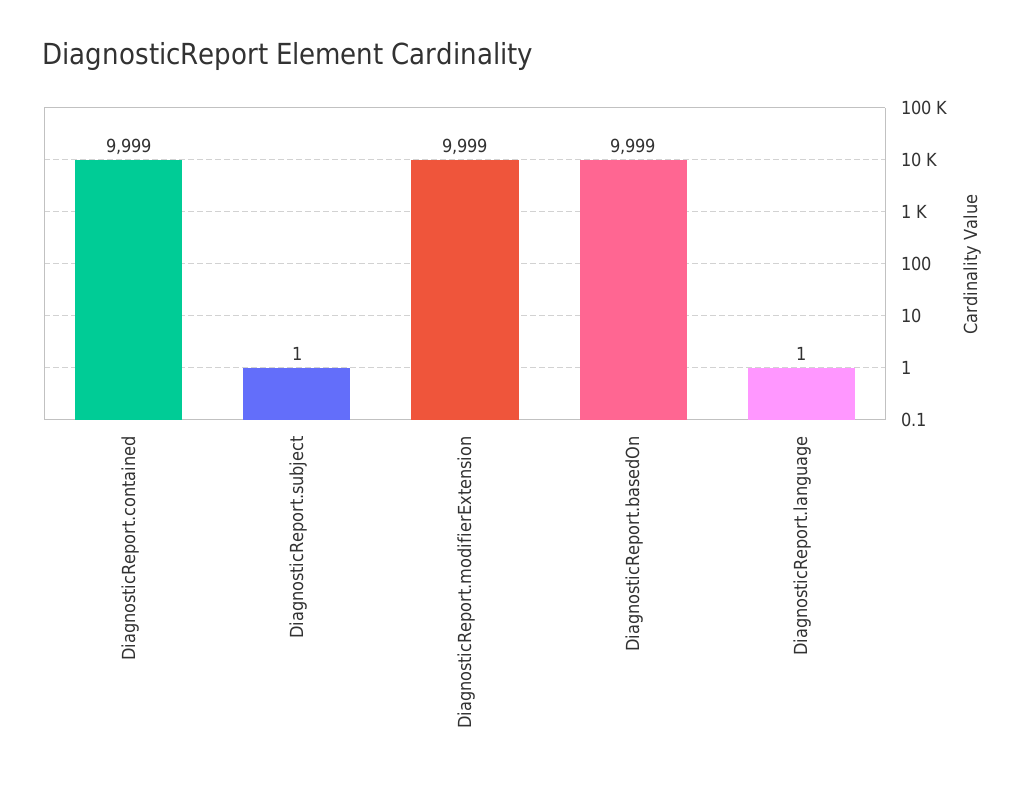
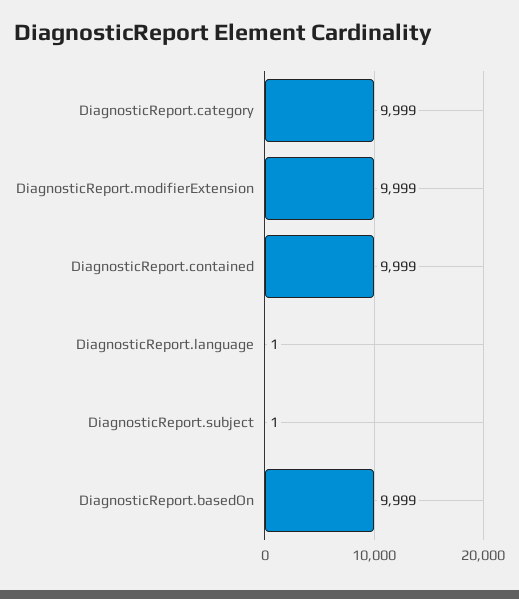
DiagnosticReport.category: none -> 9999

